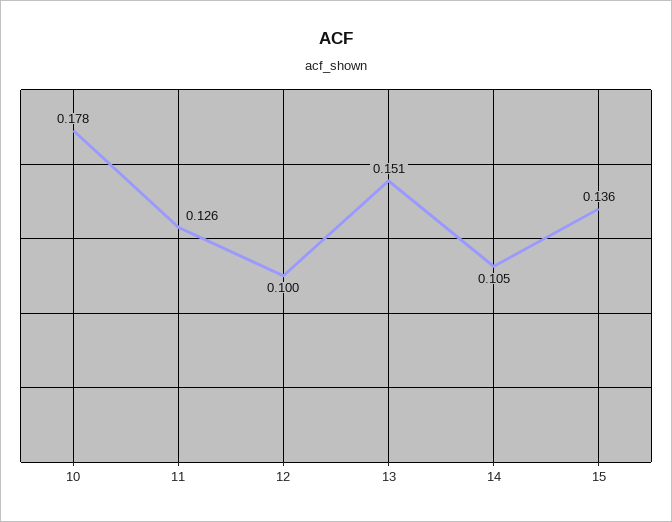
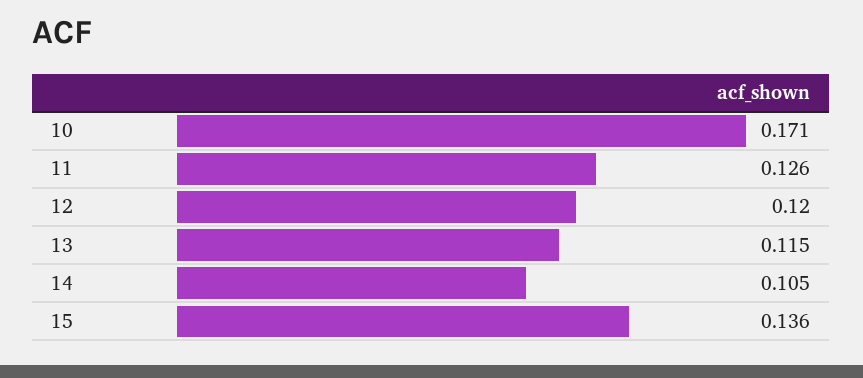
10: 0.178 -> 0.171
12: 0.1 -> 0.12
13: 0.151 -> 0.115

